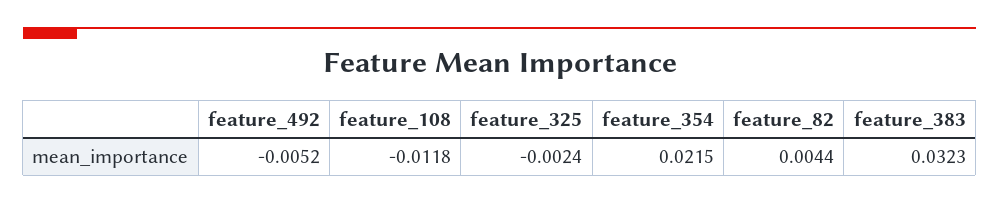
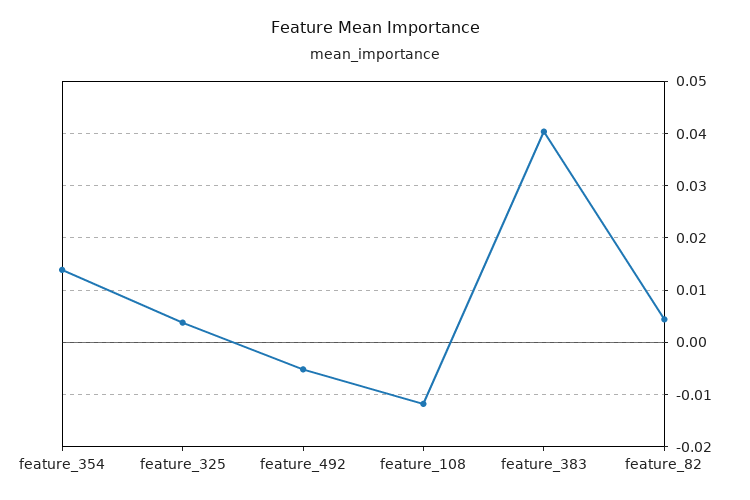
feature_325: -0.0024 -> 0.004
feature_354: 0.0215 -> 0.014
feature_383: 0.0323 -> 0.04

